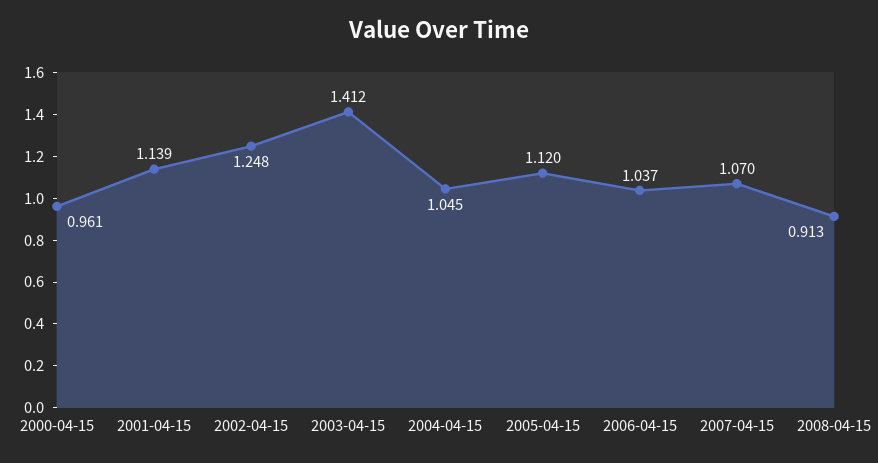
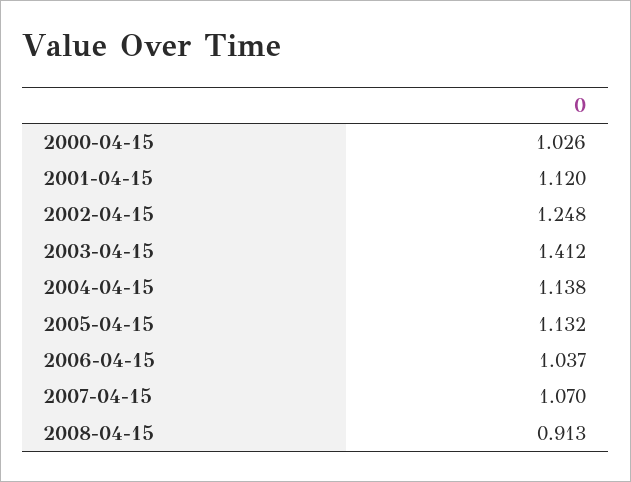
2000-04-15: 0.961 -> 1.026
2001-04-15: 1.139 -> 1.12
2004-04-15: 1.045 -> 1.138
2005-04-15: 1.12 -> 1.132

